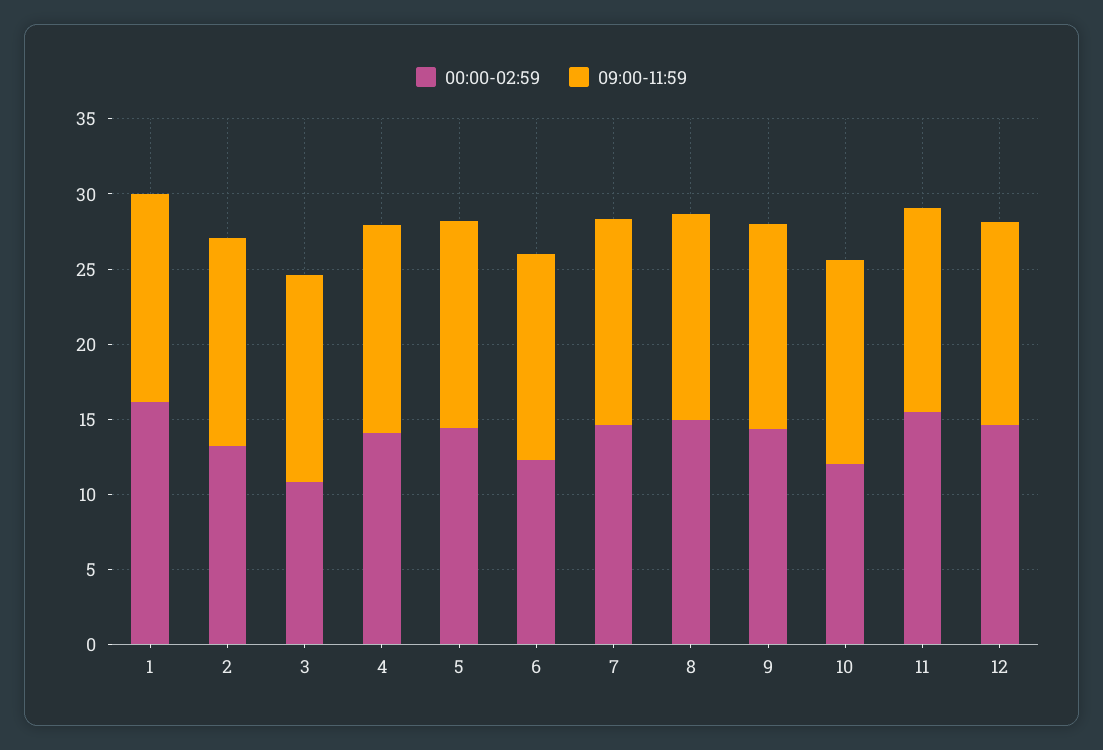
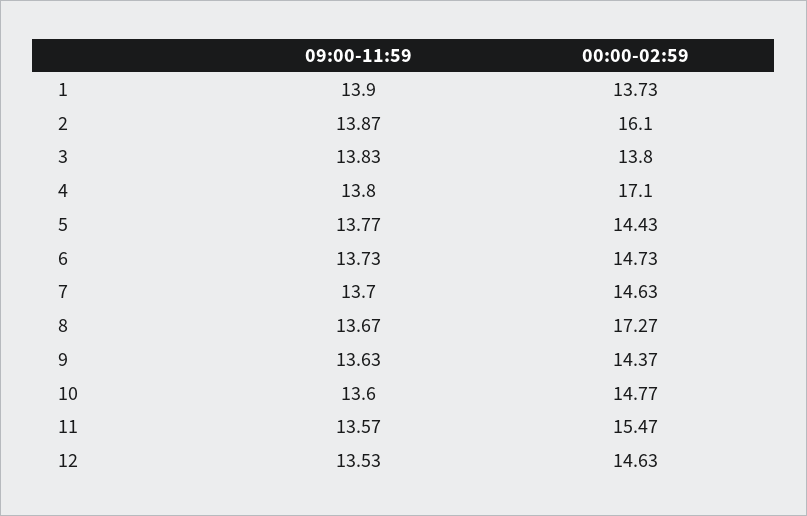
00:00-02:59, 1: 16 -> 13.73
00:00-02:59, 2: 13 -> 16.1
00:00-02:59, 3: 11 -> 13.8
00:00-02:59, 4: 14 -> 17.1
00:00-02:59, 6: 12 -> 14.73
00:00-02:59, 8: 15 -> 17.27
00:00-02:59, 10: 12 -> 14.77

